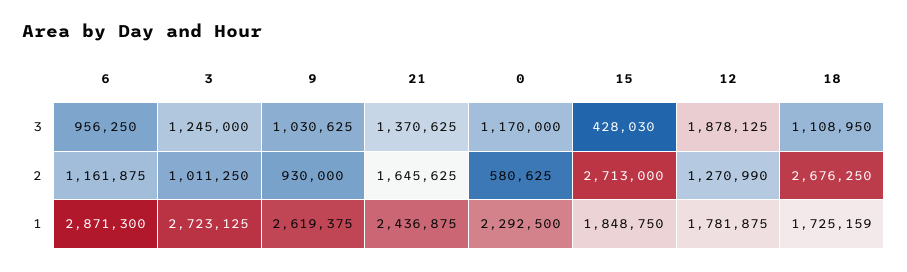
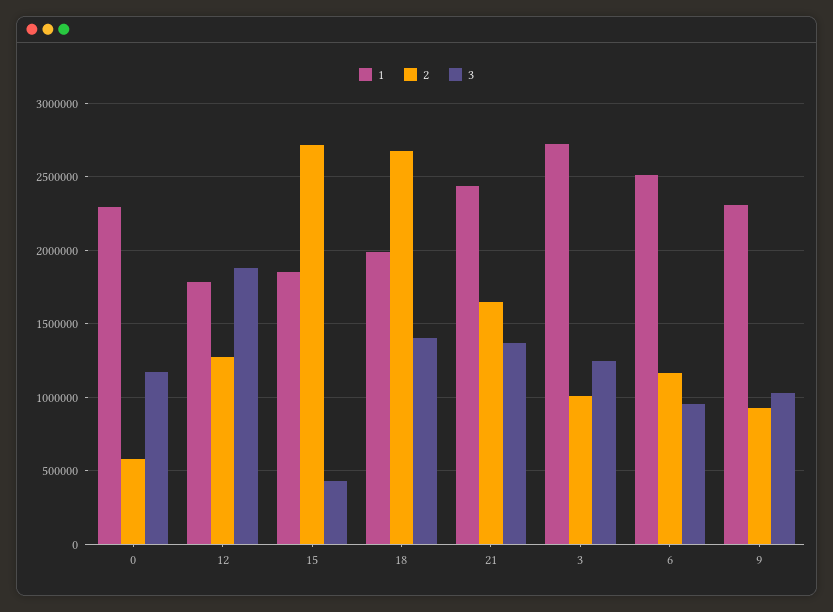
3, 18: 1108950 -> 1400000
1, 6: 2871300 -> 2500000
1, 9: 2619375 -> 2300000
1, 18: 1725159 -> 2000000

